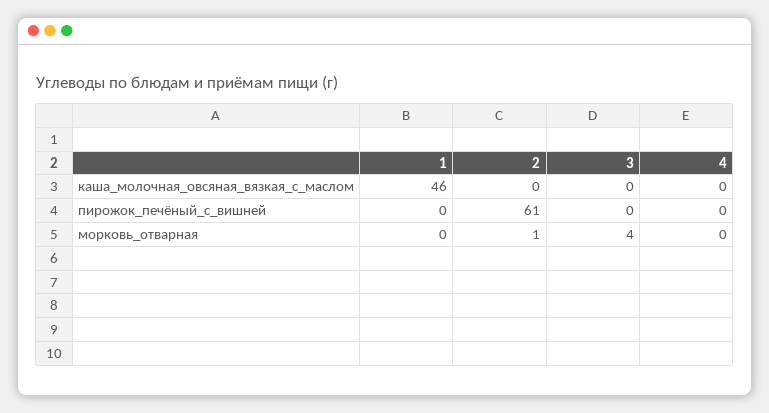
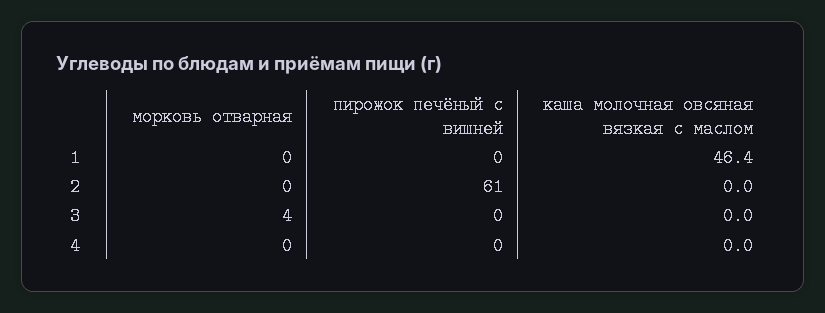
2, морковь_отварная: 1 -> 0

